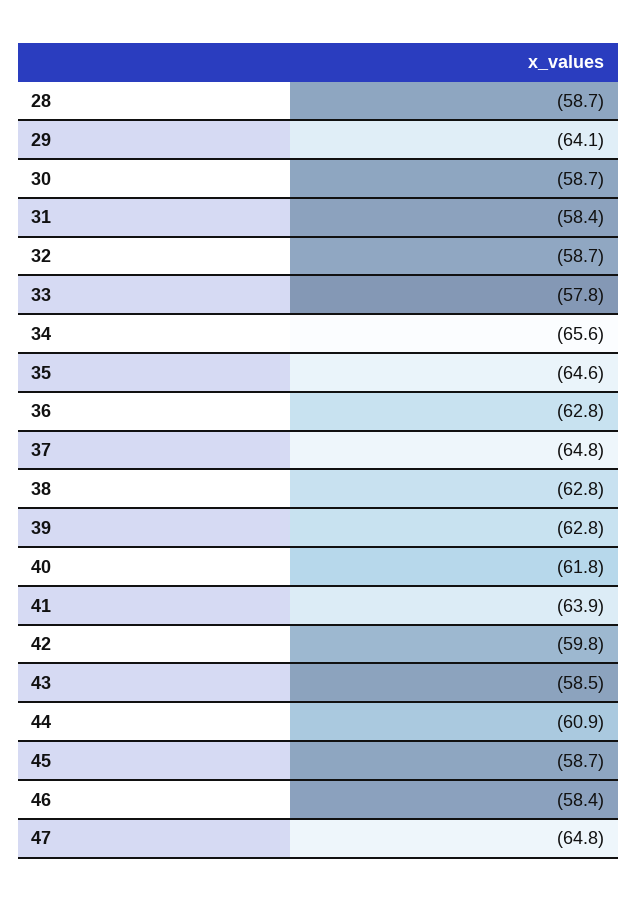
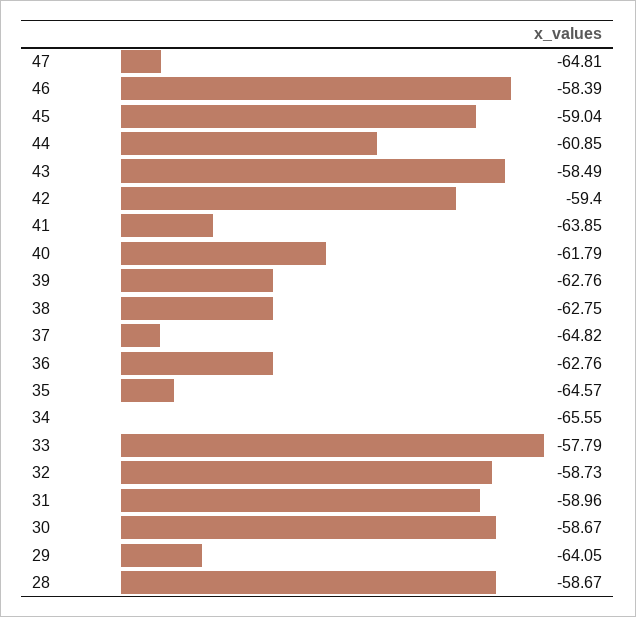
31: -58.4 -> -58.96
42: -59.8 -> -59.4
45: -58.7 -> -59.04

